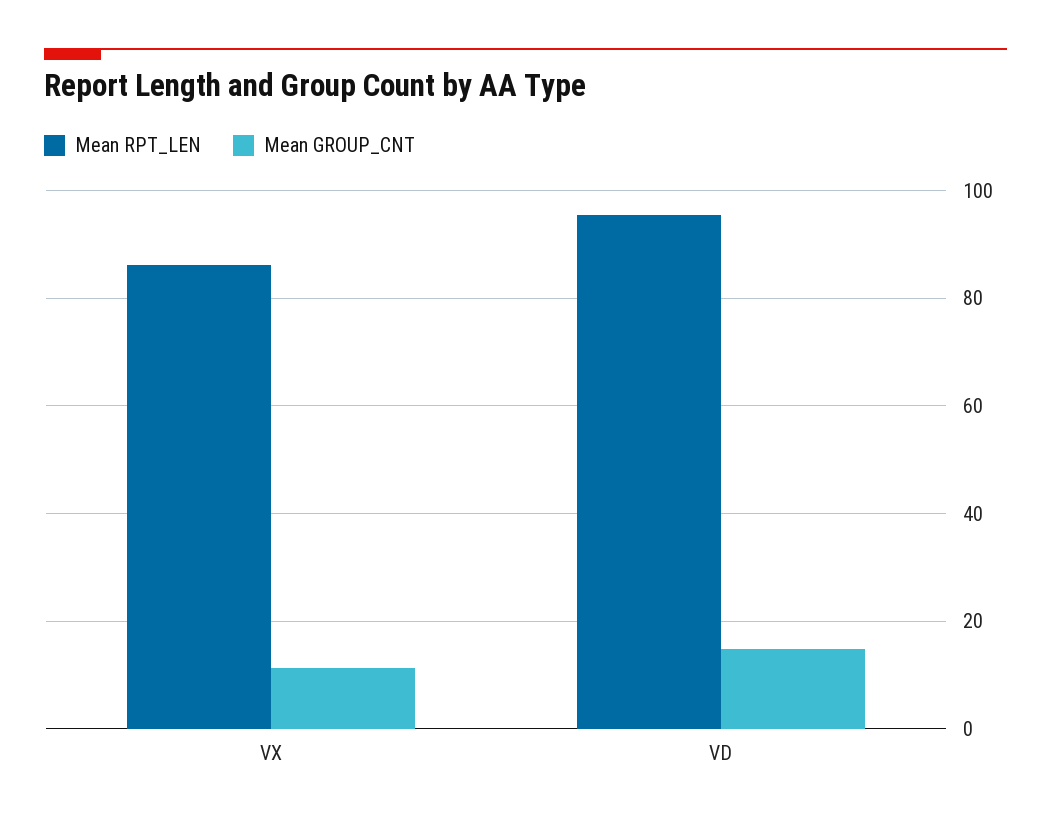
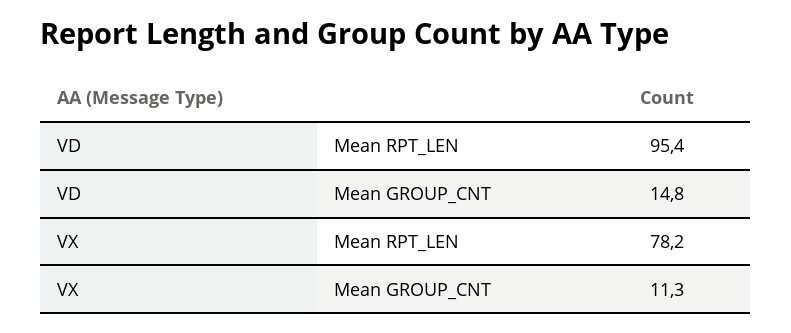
Mean RPT_LEN, VX: 86 -> 78.2

